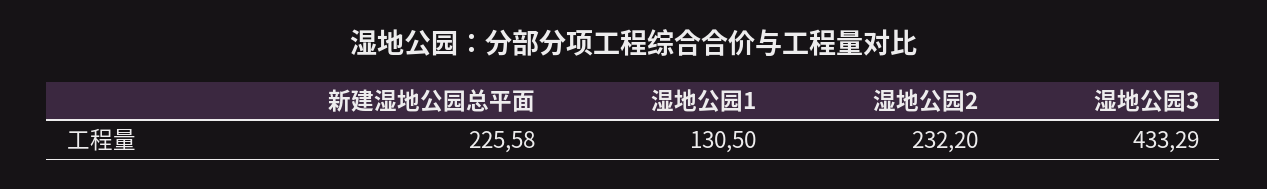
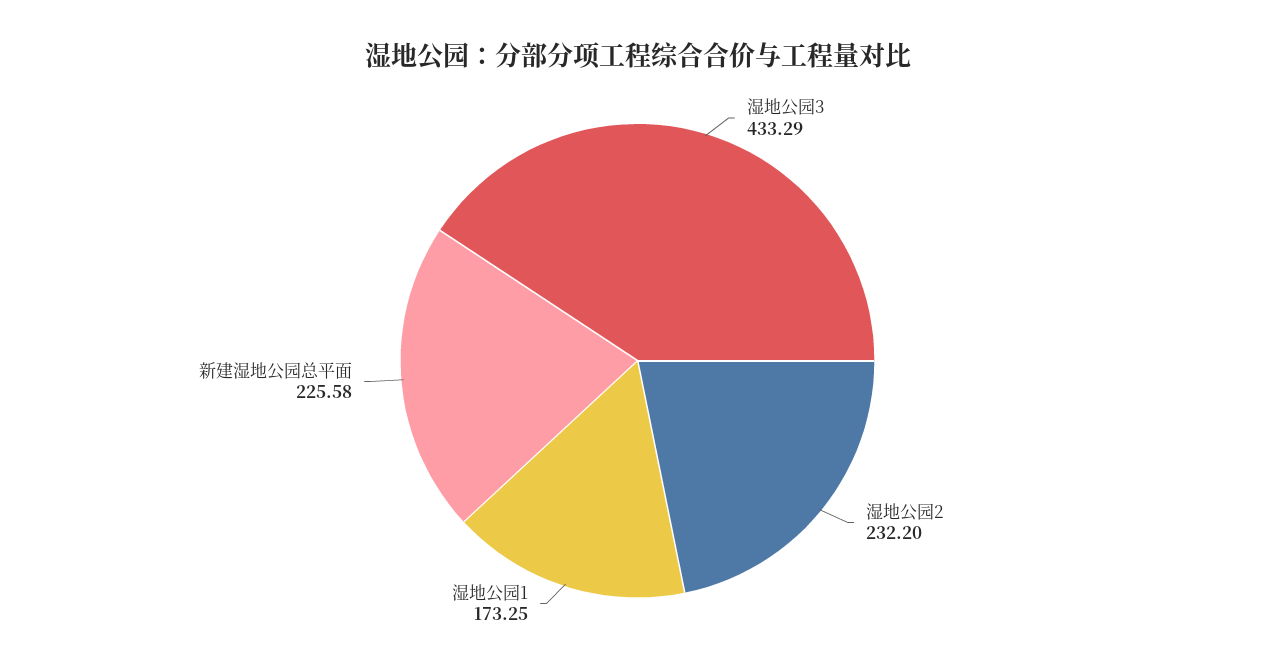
湿地公园1: 130.5 -> 173.25

